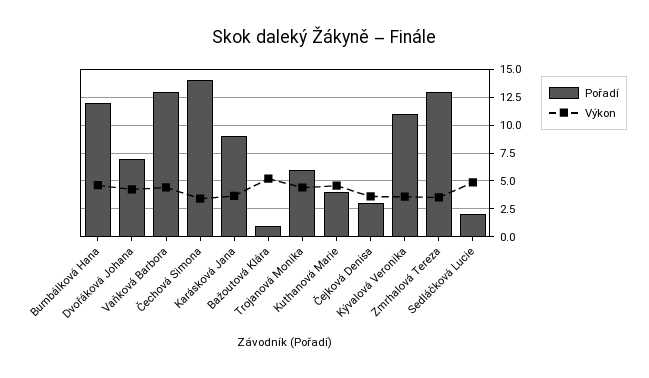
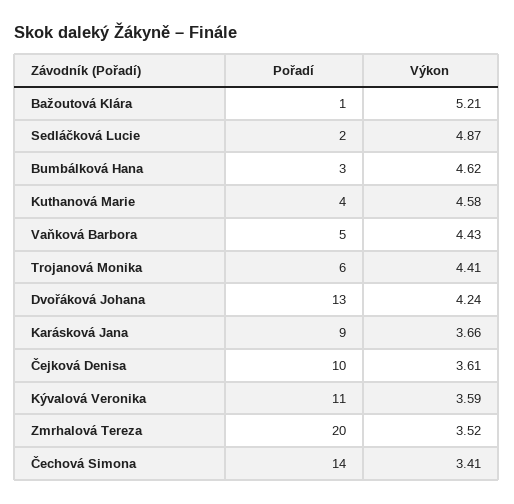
Pořadí, Bumbálková Hana: 12.5 -> 3
Pořadí, Dvořáková Johana: 7.5 -> 13
Pořadí, Vaňková Barbora: 12.5 -> 5
Pořadí, Čejková Denisa: 2.5 -> 10
Pořadí, Zmrhalová Tereza: 12.5 -> 20

